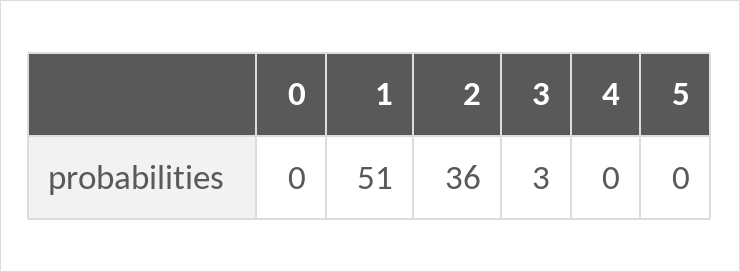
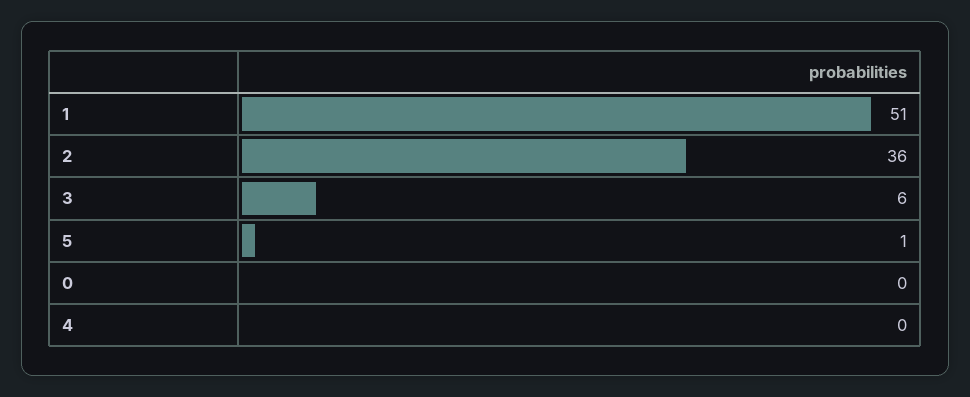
3: 3 -> 6
5: 0 -> 1

